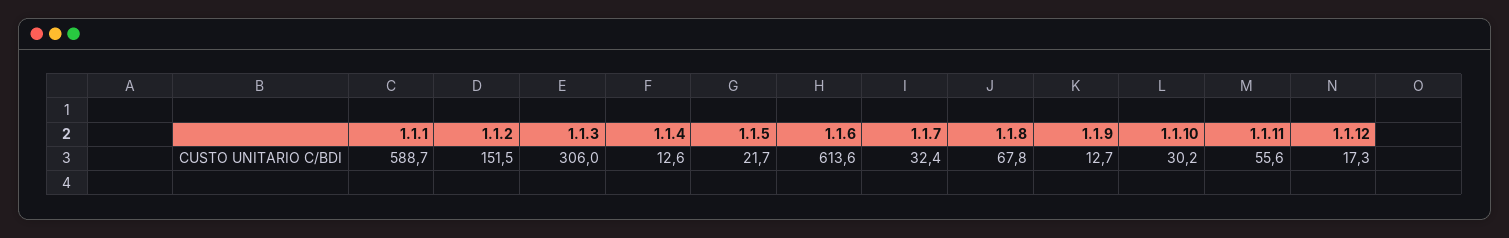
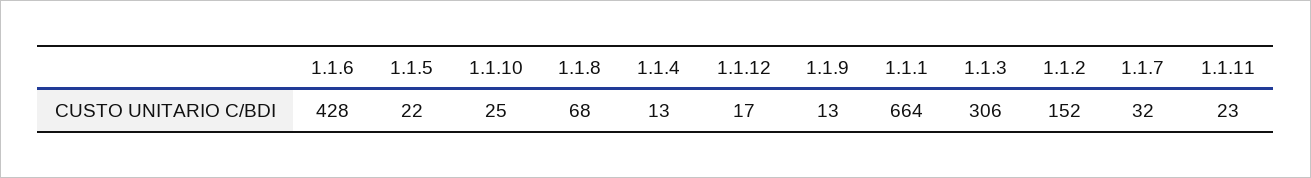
1.1.1: 588.7 -> 664
1.1.6: 613.6 -> 428
1.1.10: 30.2 -> 25
1.1.11: 55.6 -> 23

